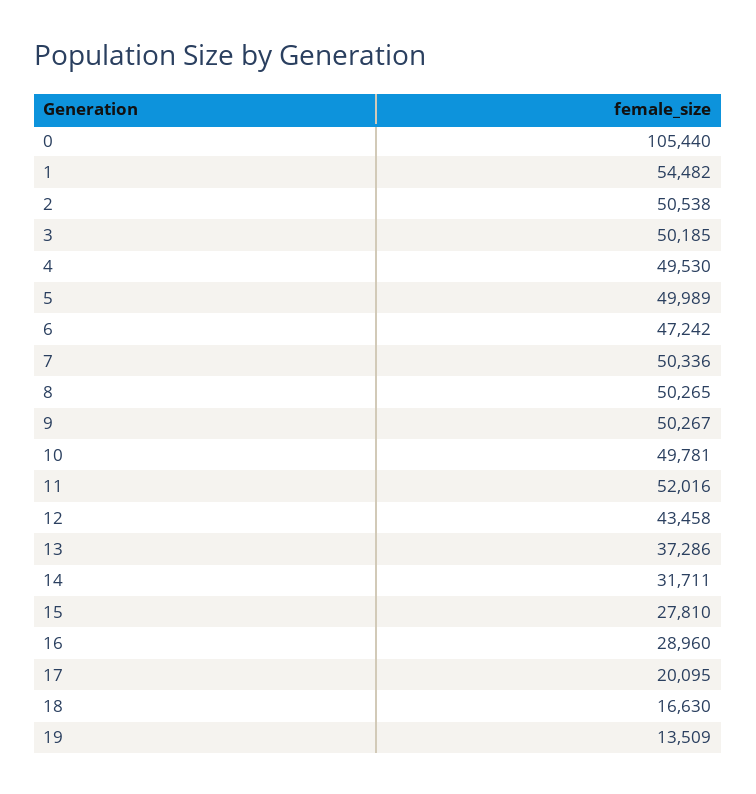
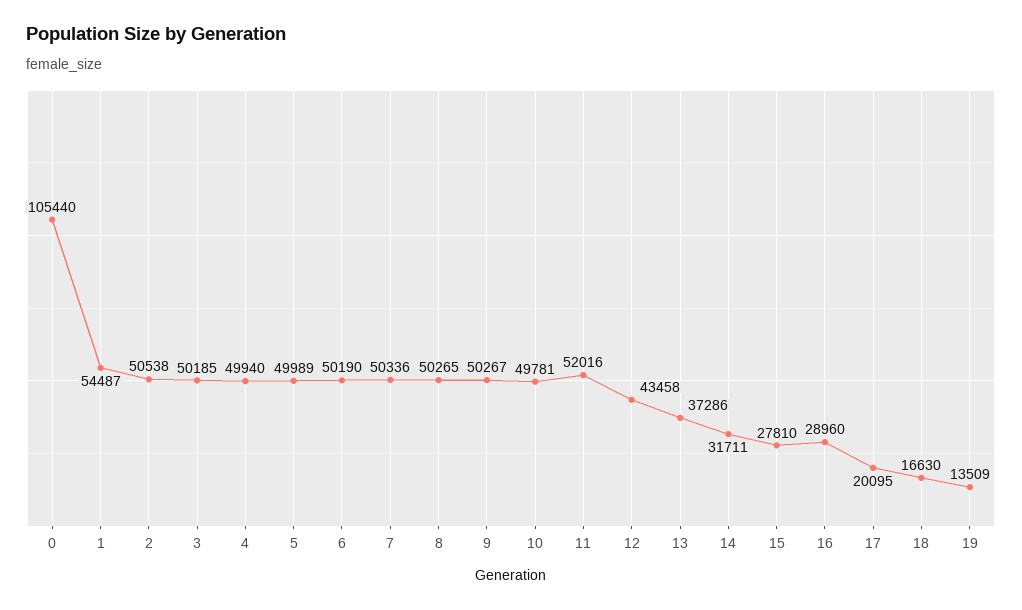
1: 54482 -> 54487
4: 49530 -> 49940
6: 47242 -> 50190

